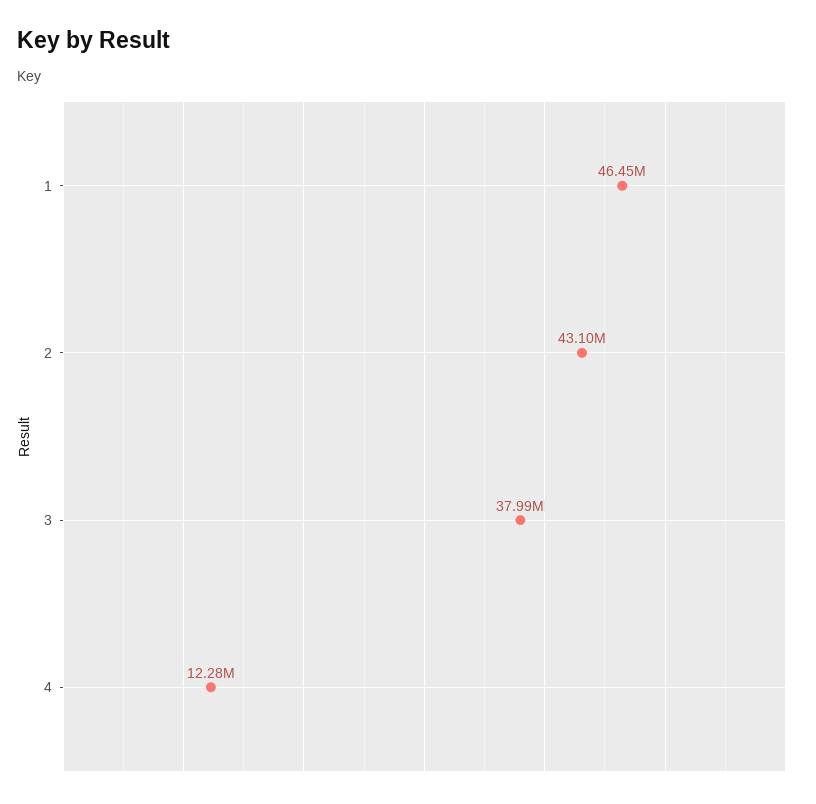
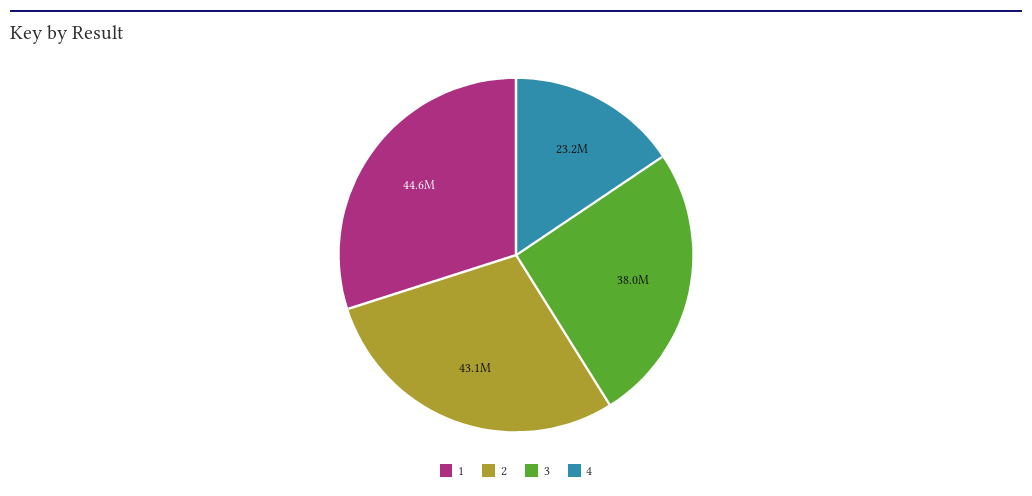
1: 46450000 -> 44600000
4: 12280000 -> 23200000

